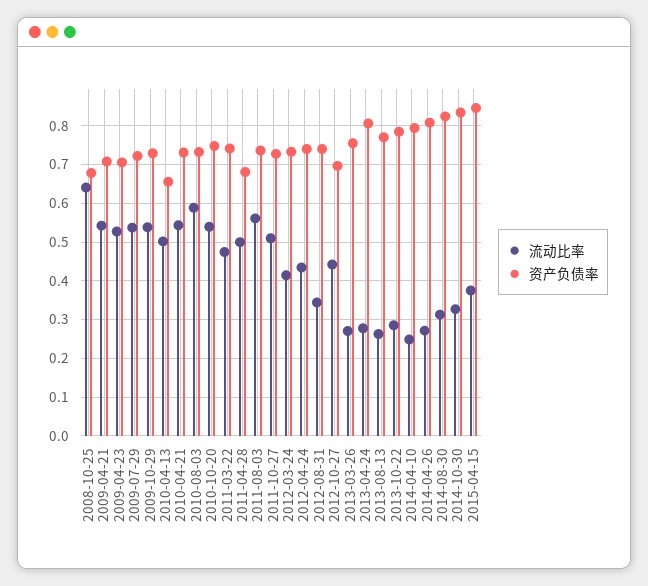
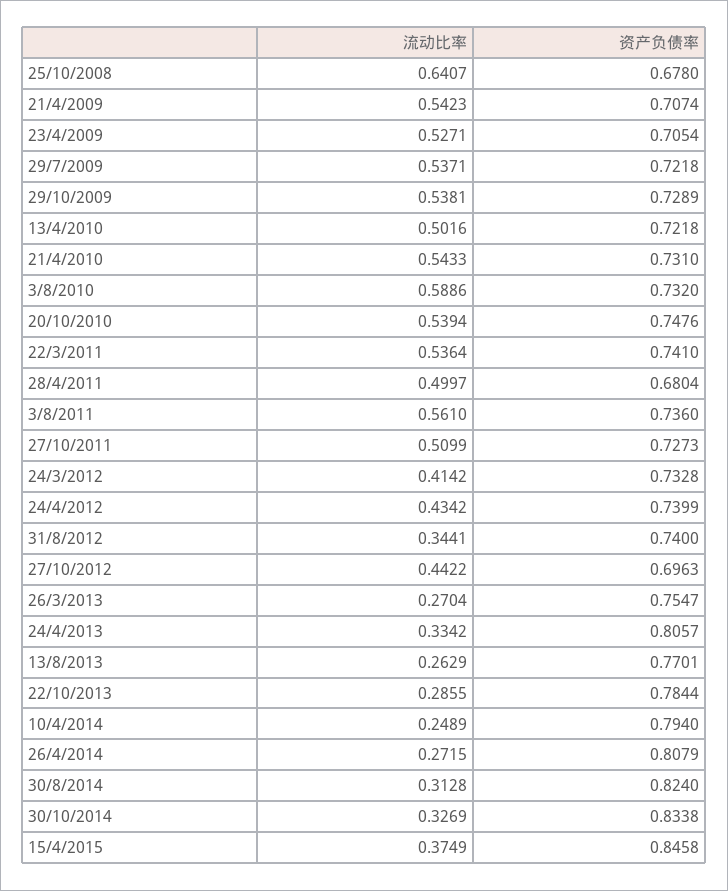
资产负债率, 2010-04-13: 0.66 -> 0.7218
流动比率, 2011-03-22: 0.48 -> 0.5364
流动比率, 2013-04-24: 0.28 -> 0.3342

